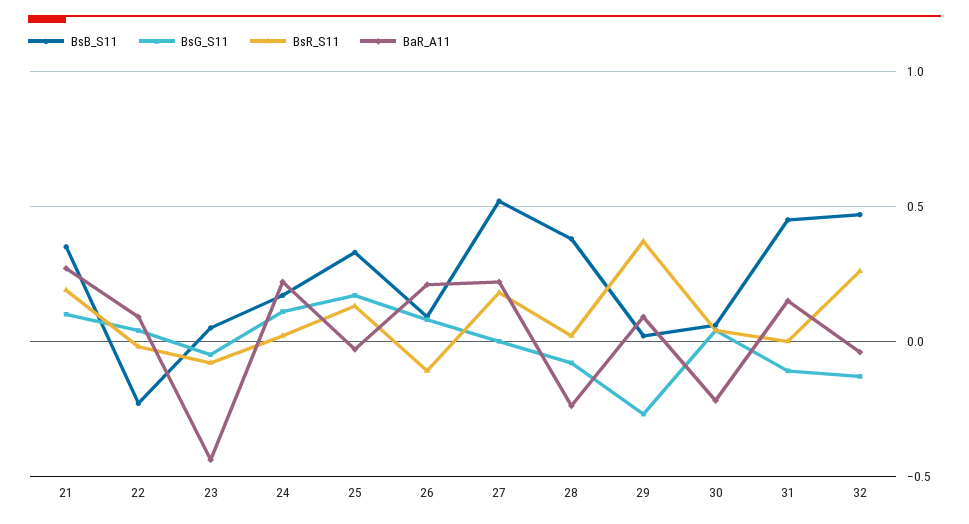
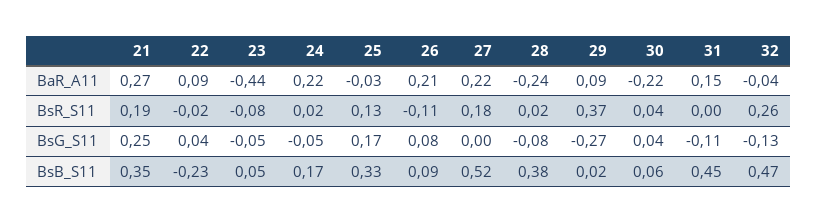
BsG_S11, 21: 0.1 -> 0.25
BsG_S11, 24: 0.1 -> -0.05

